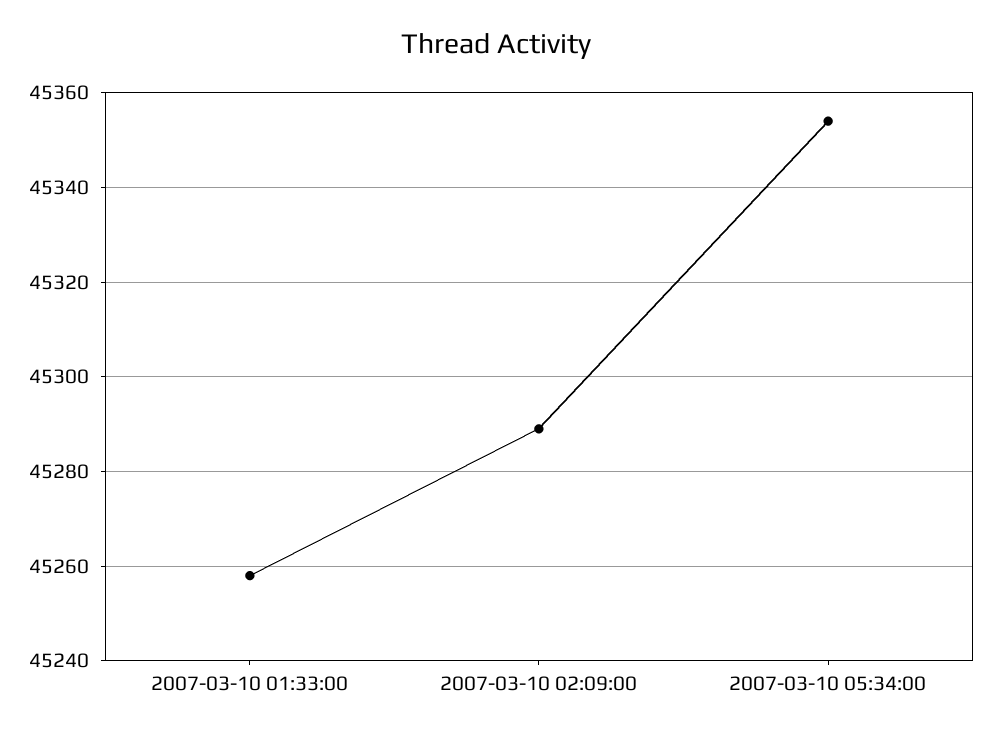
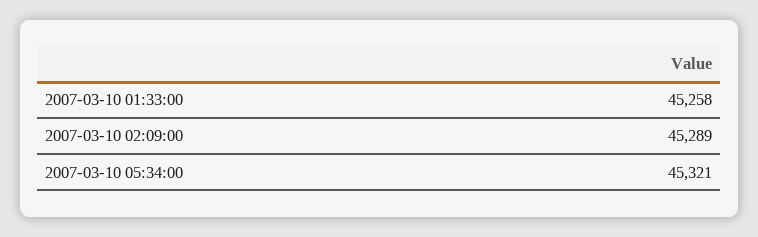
2007-03-10 05:34:00: 45355 -> 45321

